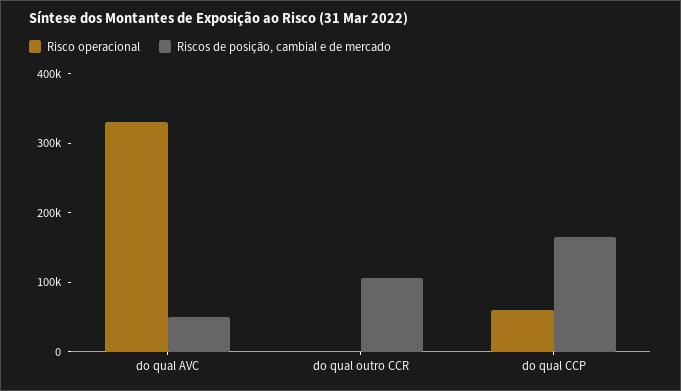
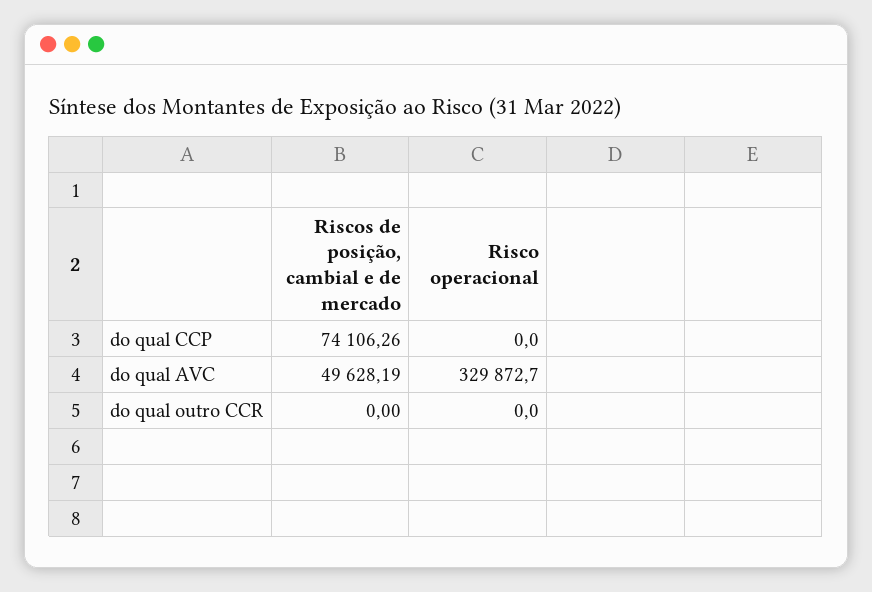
Riscos de posição, cambial e de mercado, do qual outro CCR: 100000 -> 0
Risco operacional, do qual CCP: 60000 -> 0
Riscos de posição, cambial e de mercado, do qual CCP: 160000 -> 74106.26

